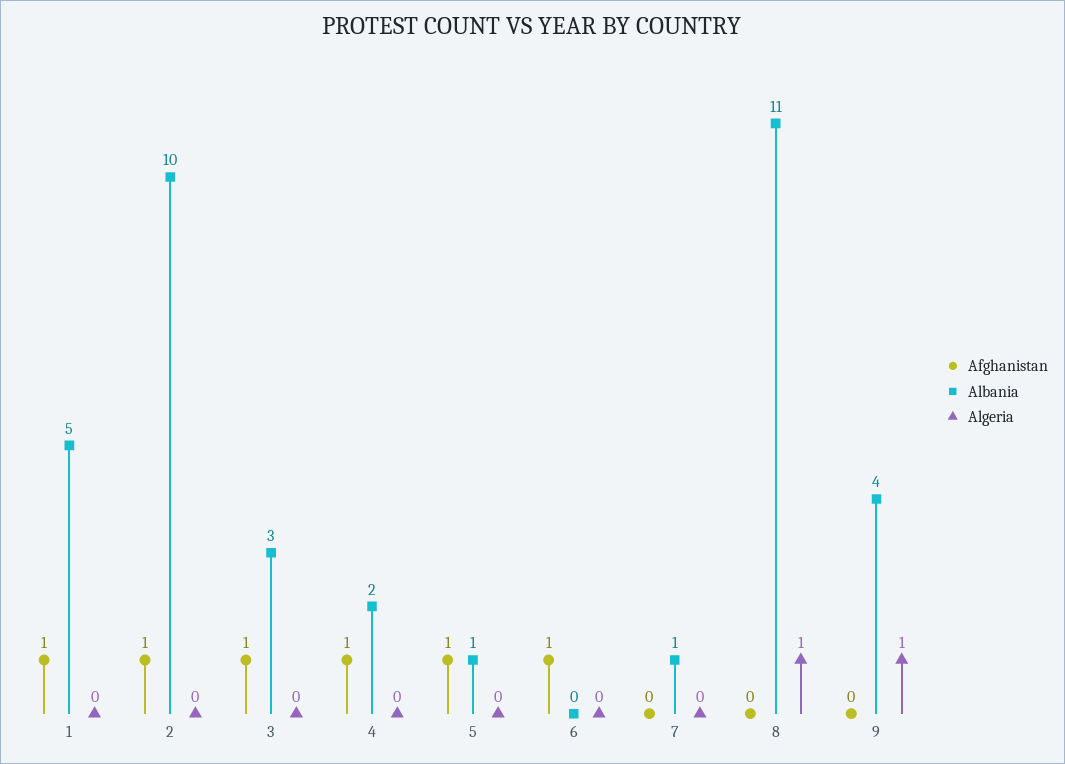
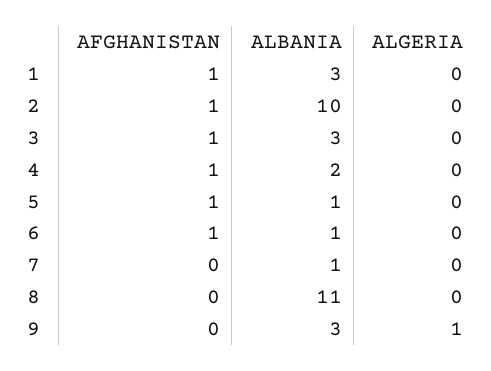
Albania, 1: 5 -> 3
Albania, 6: 0 -> 1
Algeria, 8: 1 -> 0
Albania, 9: 4 -> 3

